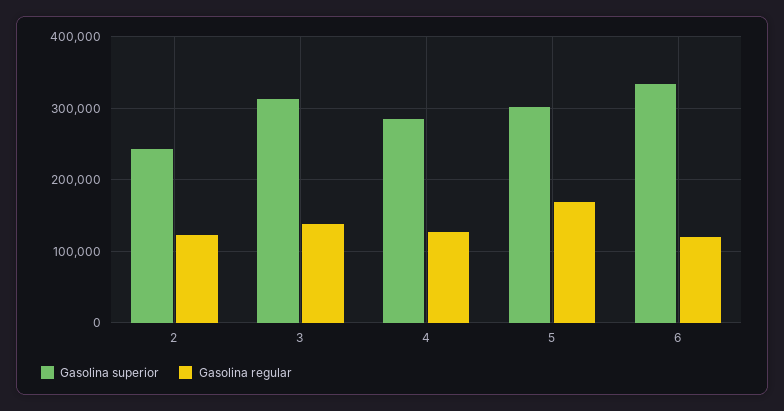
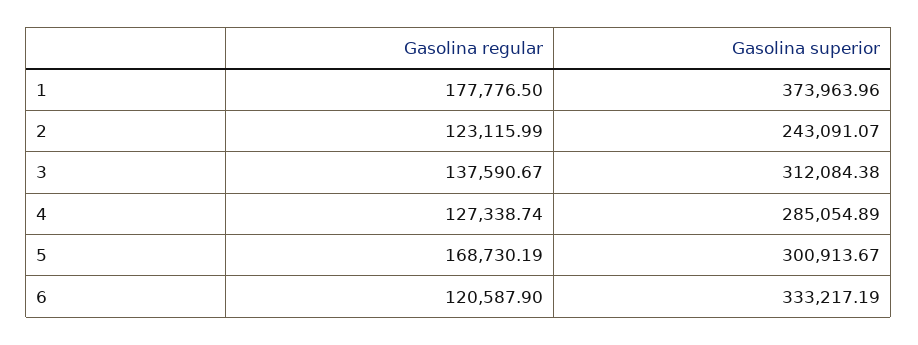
Gasolina regular, 1: none -> 177776.5
Gasolina superior, 1: none -> 373963.96

